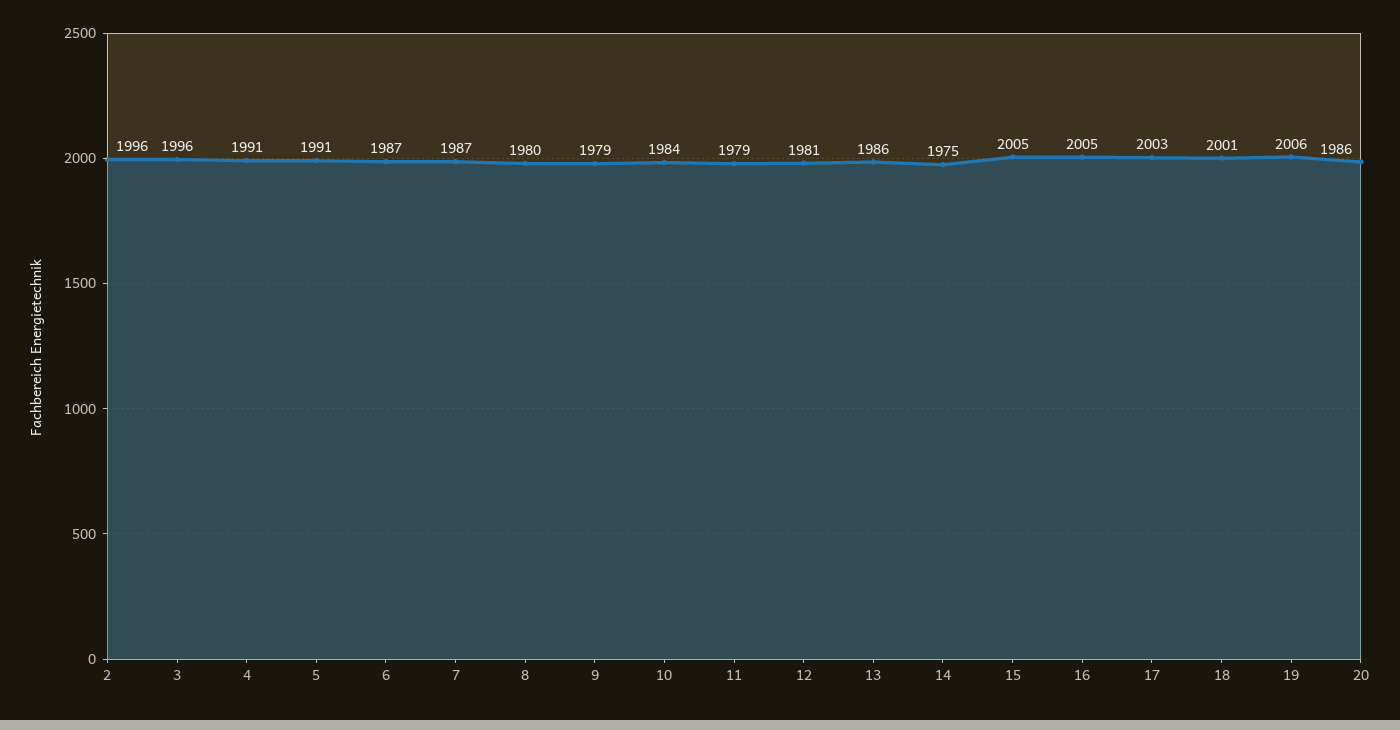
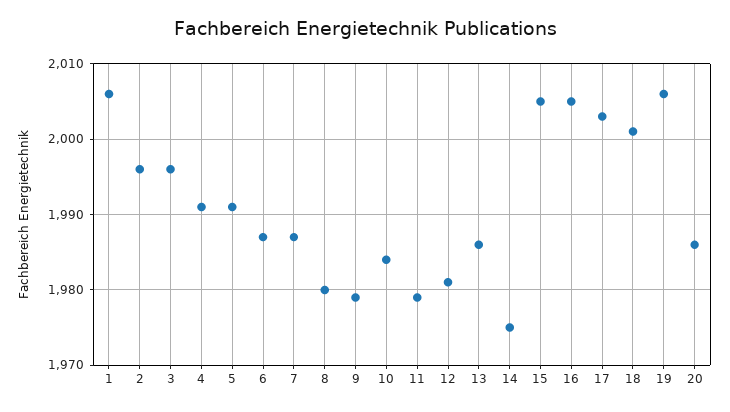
1: none -> 2006

